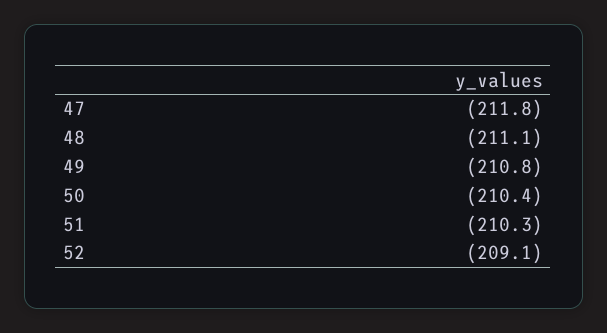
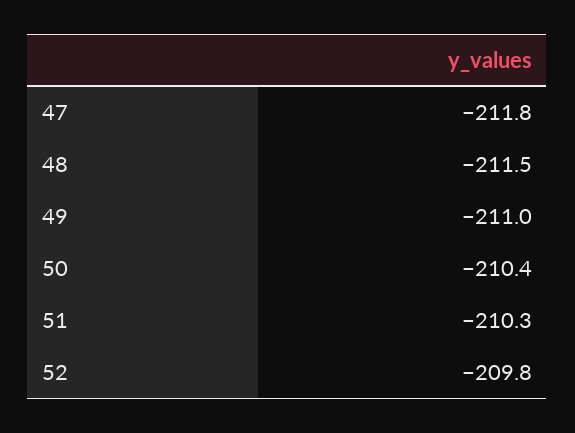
48: -211.1 -> -211.5
49: -210.8 -> -211
52: -209.1 -> -209.8

